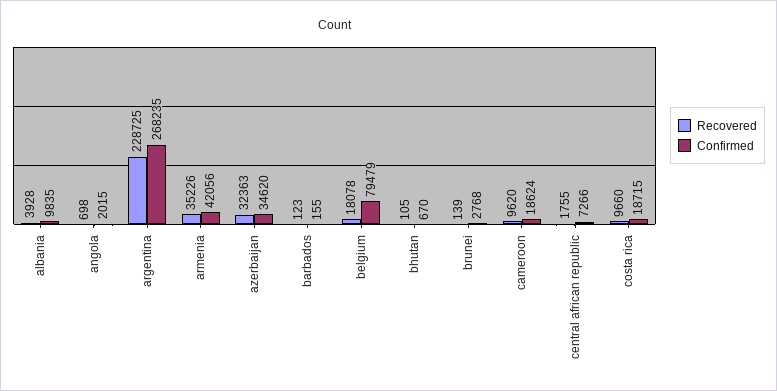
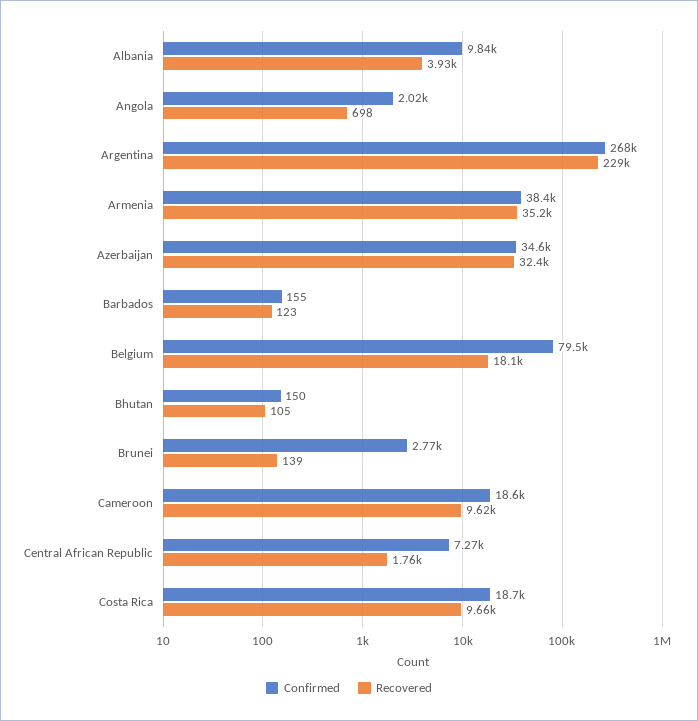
Confirmed, armenia: 42056 -> 38400
Confirmed, bhutan: 670 -> 150

